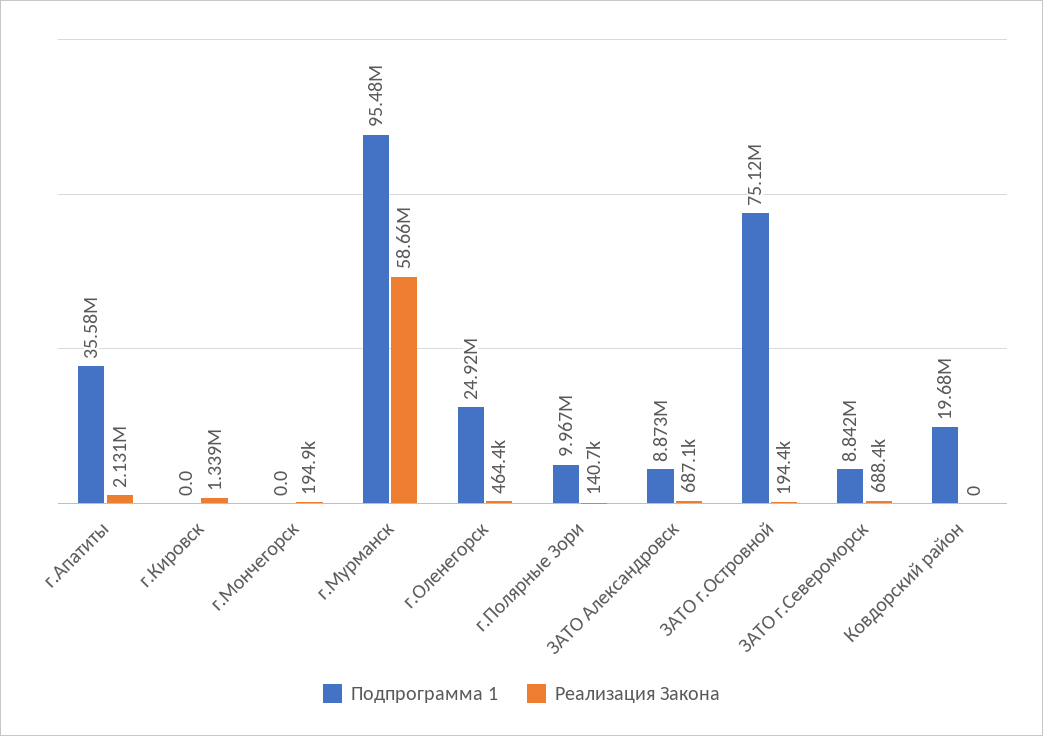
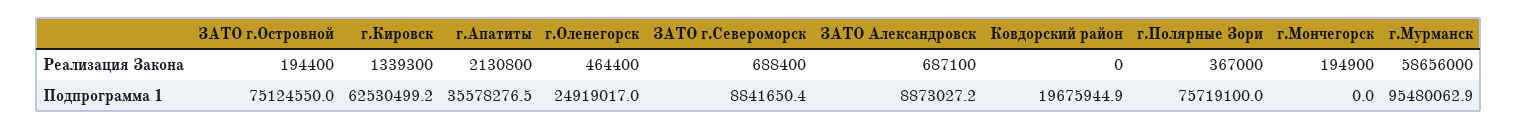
Подпрограмма 1, г.Кировск: 0 -> 62530499.2
Подпрограмма 1, г.Полярные Зори: 9967000 -> 75719100
Реализация Закона, г.Полярные Зори: 140700 -> 367000

